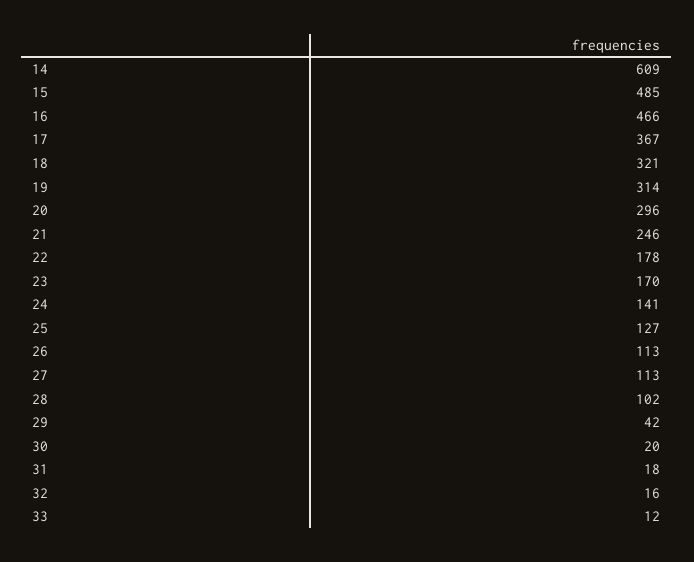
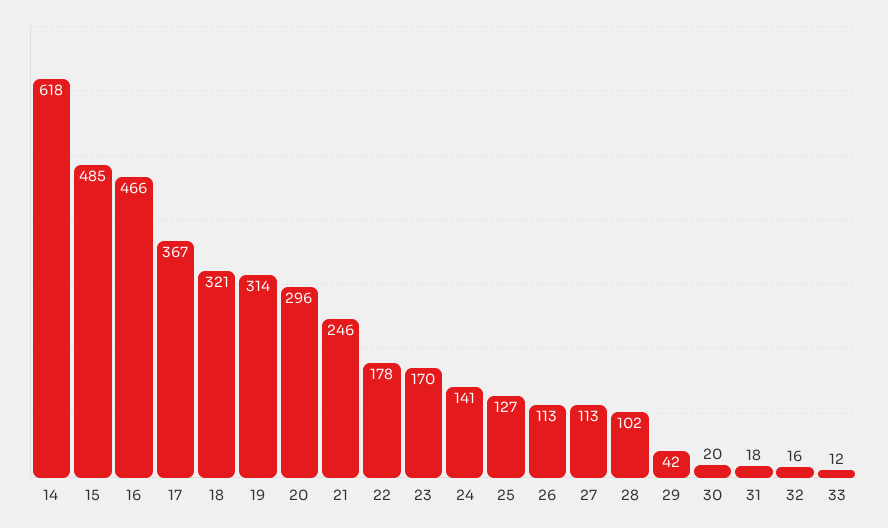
14: 609 -> 618

